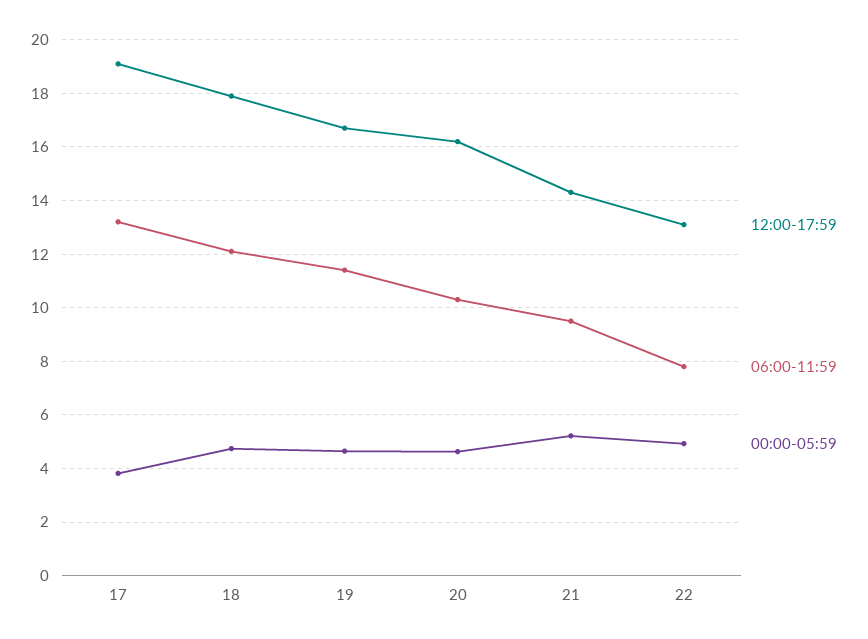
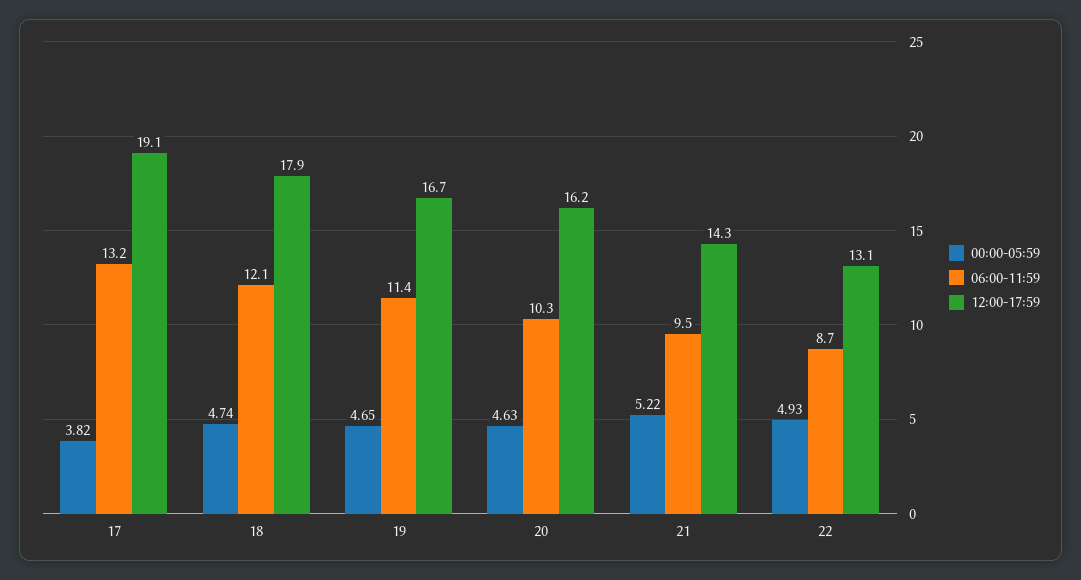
06:00-11:59, 22: 7.75 -> 8.7

